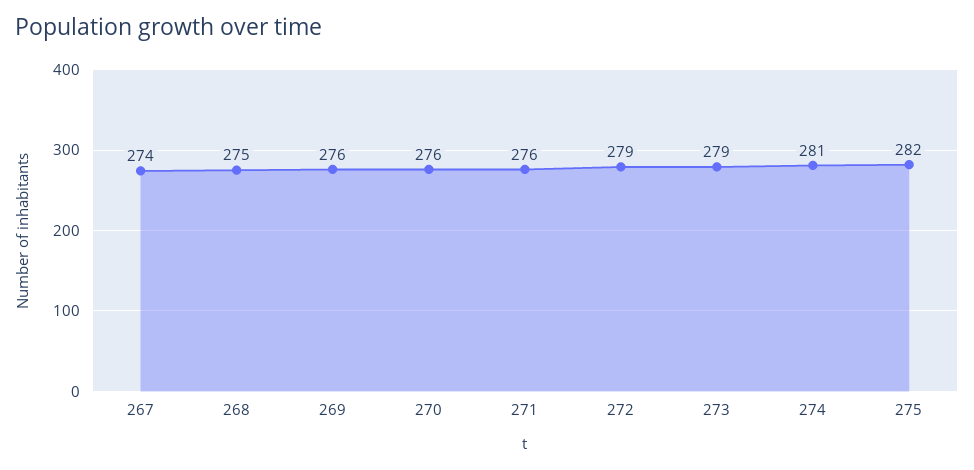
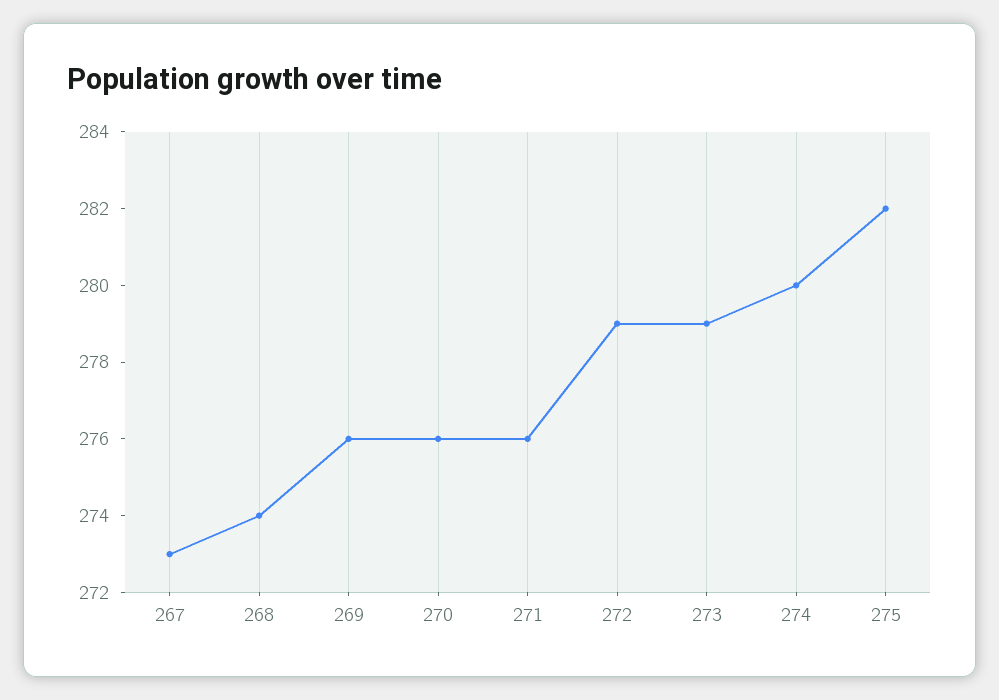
267: 274 -> 273
268: 275 -> 274
274: 281 -> 280

